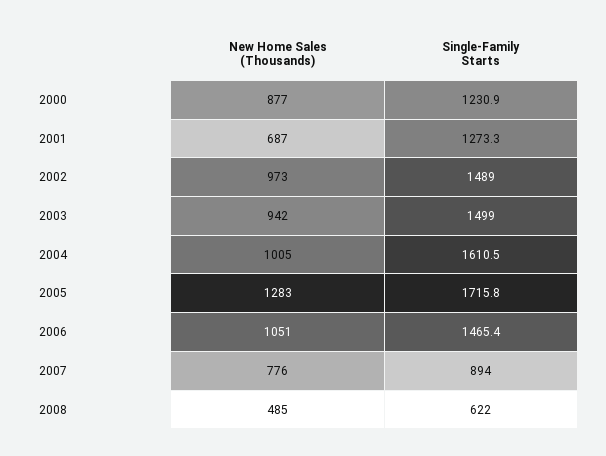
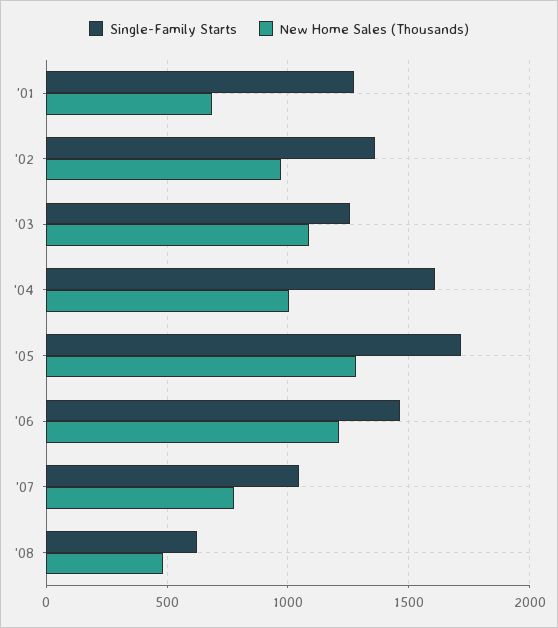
New Home Sales (Thousands), 2000: 877 -> none
Single-Family Starts, 2000: 1230.9 -> none
Single-Family Starts, 2002: 1489 -> 1350
New Home Sales (Thousands), 2003: 942 -> 1100
Single-Family Starts, 2003: 1499 -> 1250
New Home Sales (Thousands), 2006: 1051 -> 1200
Single-Family Starts, 2007: 894 -> 1050

